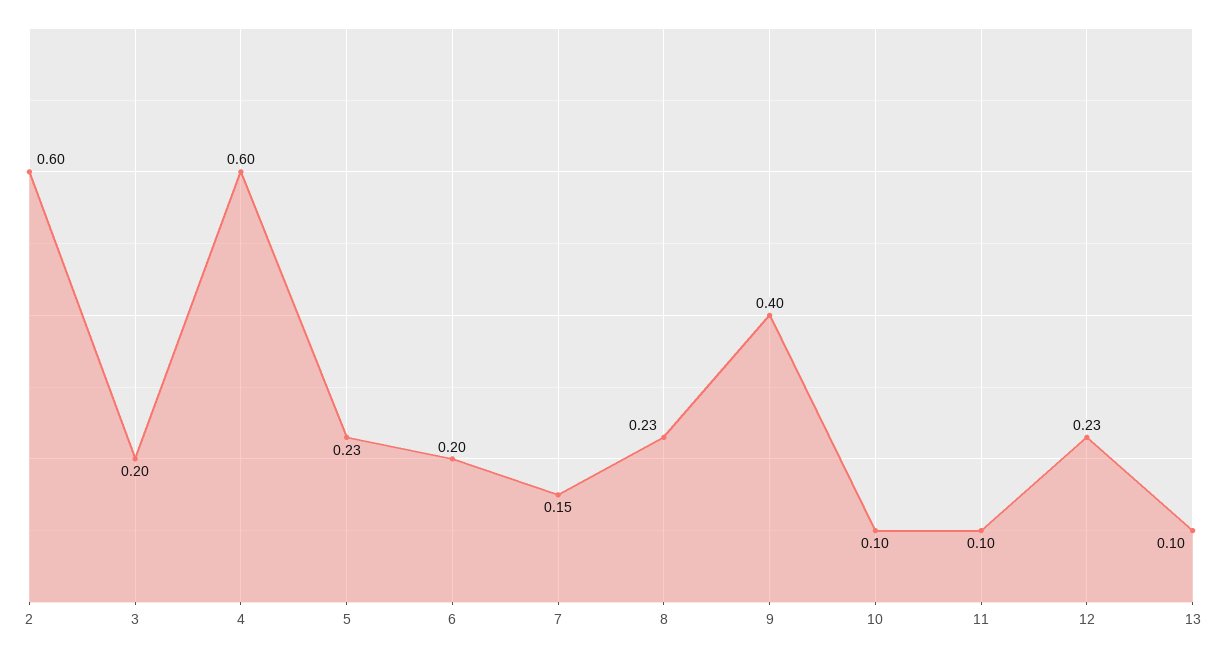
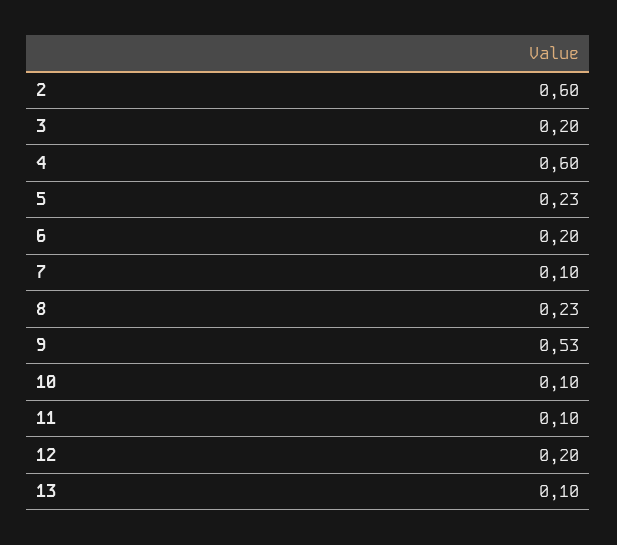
7: 0.15 -> 0.1
9: 0.4 -> 0.53
12: 0.23 -> 0.2

